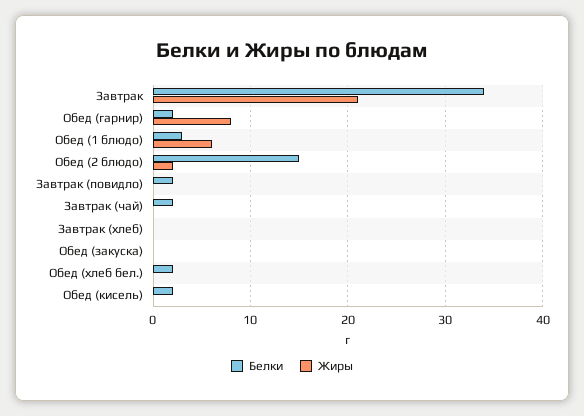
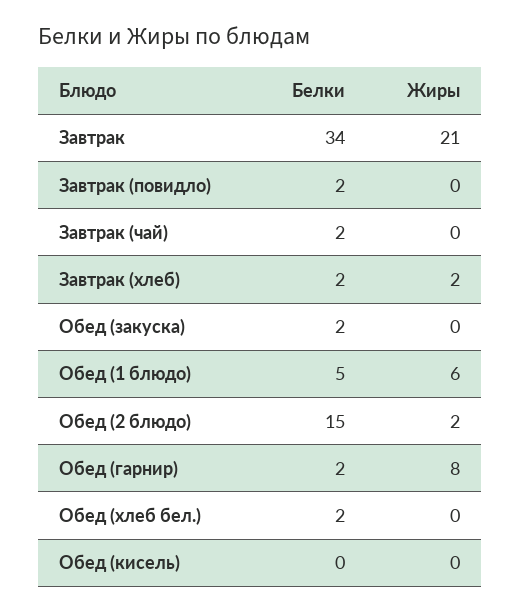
Белки, Обед (1 блюдо): 3 -> 5
Белки, Завтрак (хлеб): 0 -> 2
Жиры, Завтрак (хлеб): 0 -> 2
Белки, Обед (закуска): 0 -> 2
Белки, Обед (кисель): 2 -> 0

